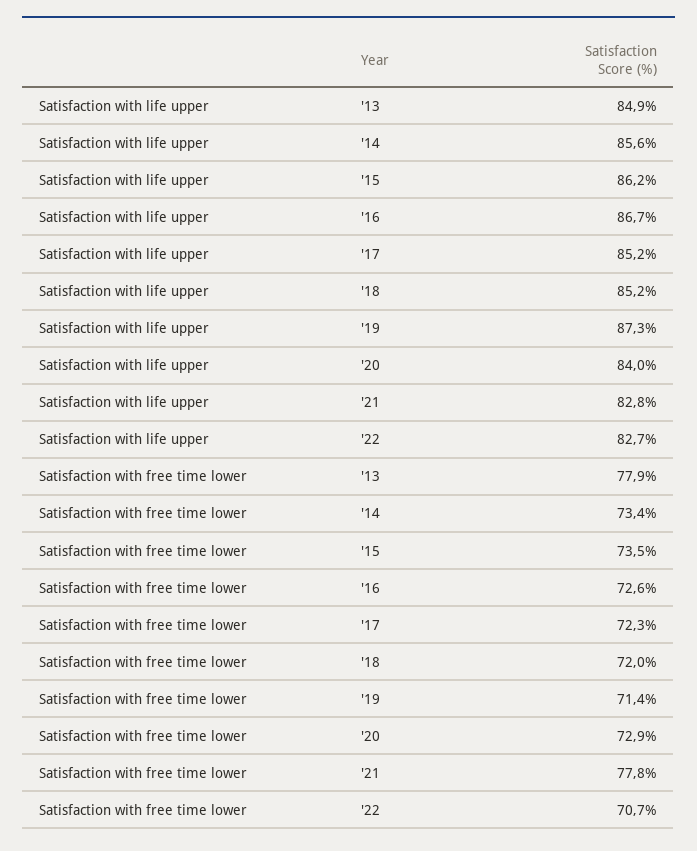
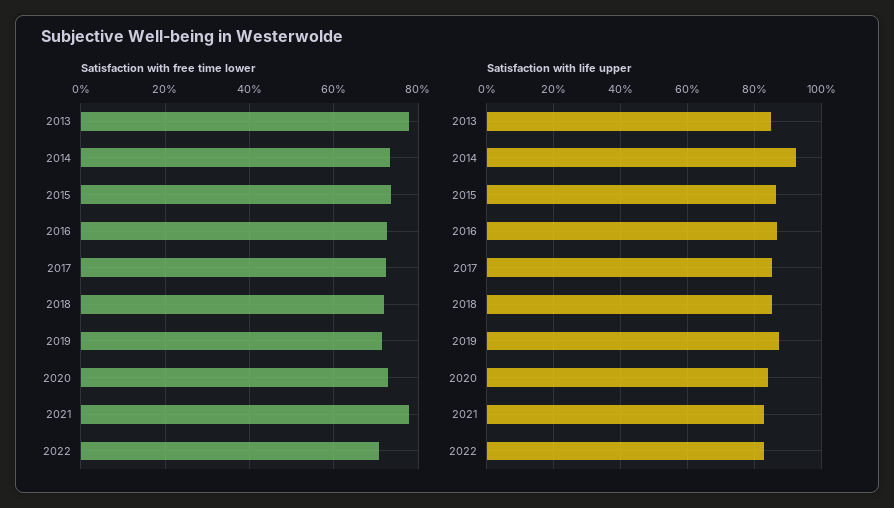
Satisfaction with life upper, '14: 85.6 -> 92

